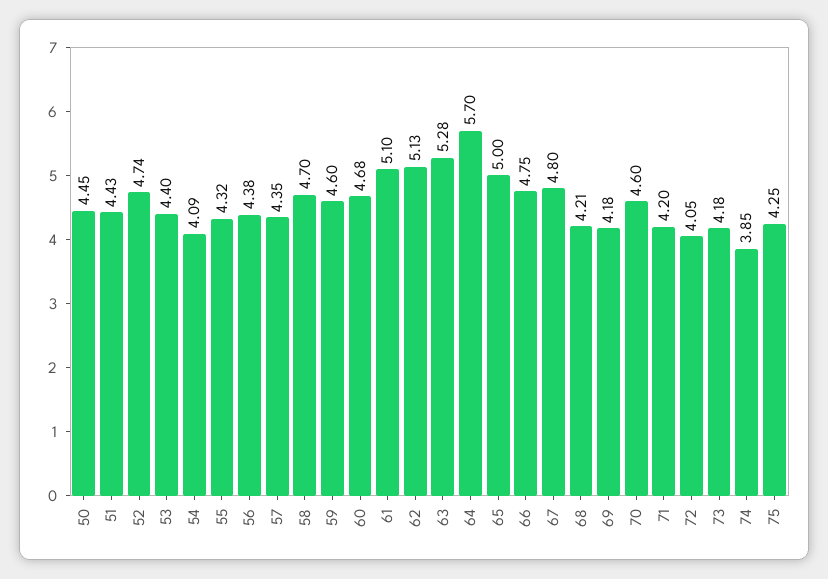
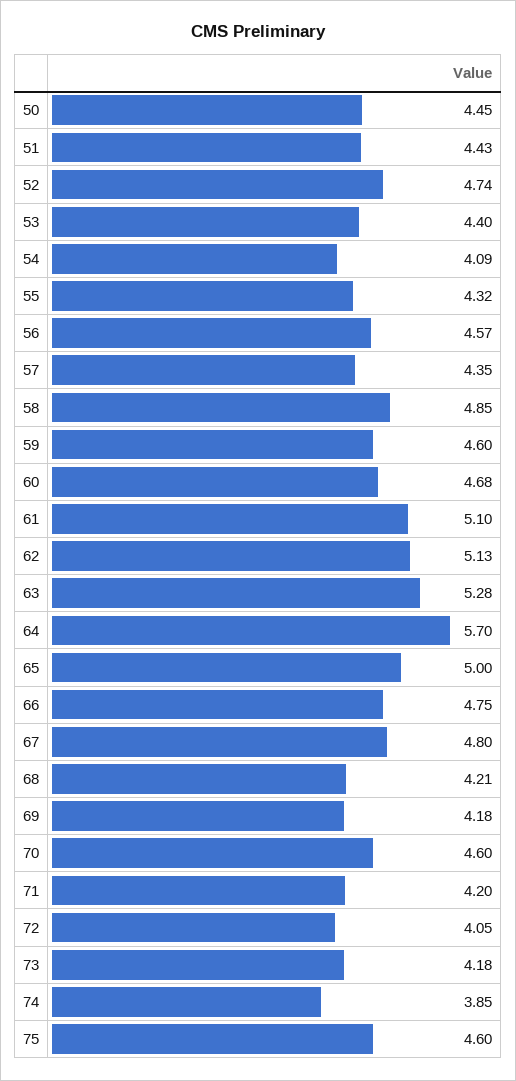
56: 4.38 -> 4.57
58: 4.7 -> 4.85
75: 4.25 -> 4.6

